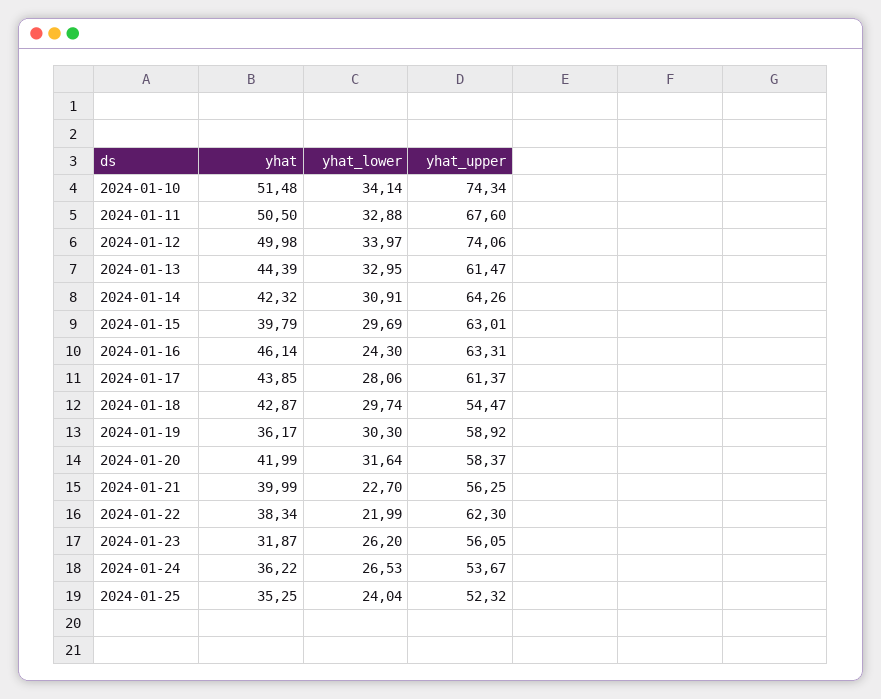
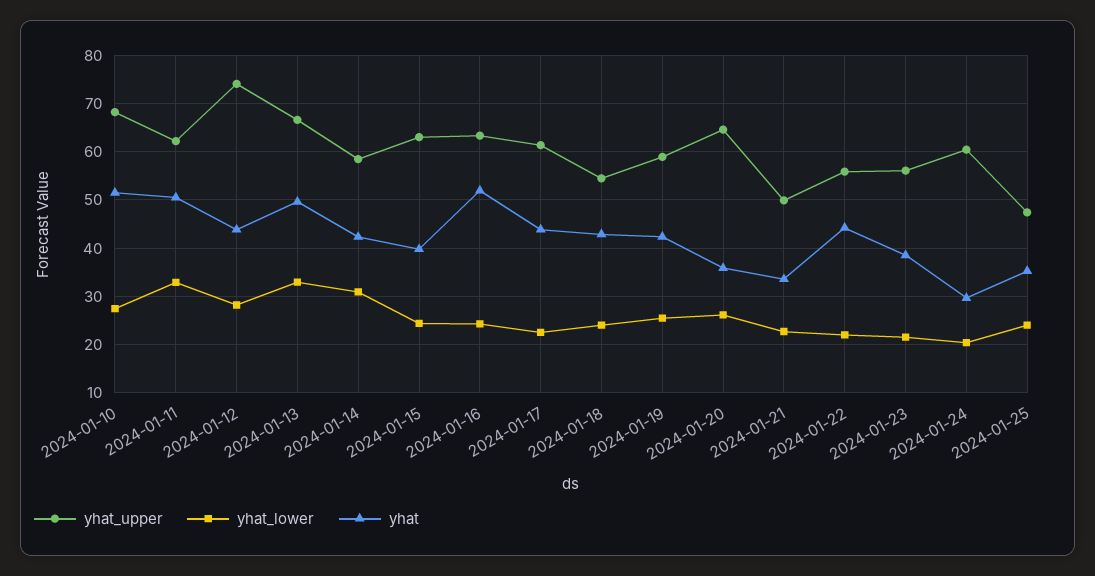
yhat_lower, 2024-01-10: 34.14 -> 28
yhat_upper, 2024-01-10: 74.34 -> 68
yhat_upper, 2024-01-11: 67.6 -> 62
yhat, 2024-01-12: 49.98 -> 44
yhat_lower, 2024-01-12: 33.97 -> 28
yhat, 2024-01-13: 44.39 -> 50
yhat_upper, 2024-01-13: 61.47 -> 66
yhat_upper, 2024-01-14: 64.26 -> 58
yhat_lower, 2024-01-15: 29.69 -> 24
yhat, 2024-01-16: 46.14 -> 52
yhat_lower, 2024-01-17: 28.06 -> 22
yhat_lower, 2024-01-18: 29.74 -> 24
yhat, 2024-01-19: 36.17 -> 42
yhat_lower, 2024-01-19: 30.3 -> 26
yhat, 2024-01-20: 41.99 -> 36
yhat_lower, 2024-01-20: 31.64 -> 26
yhat_upper, 2024-01-20: 58.37 -> 64
yhat, 2024-01-21: 39.99 -> 34
yhat_upper, 2024-01-21: 56.25 -> 50
yhat, 2024-01-22: 38.34 -> 44
yhat_upper, 2024-01-22: 62.3 -> 56
yhat, 2024-01-23: 31.87 -> 38
yhat_lower, 2024-01-23: 26.2 -> 22
yhat, 2024-01-24: 36.22 -> 30
yhat_lower, 2024-01-24: 26.53 -> 20
yhat_upper, 2024-01-24: 53.67 -> 60
yhat_upper, 2024-01-25: 52.32 -> 48

